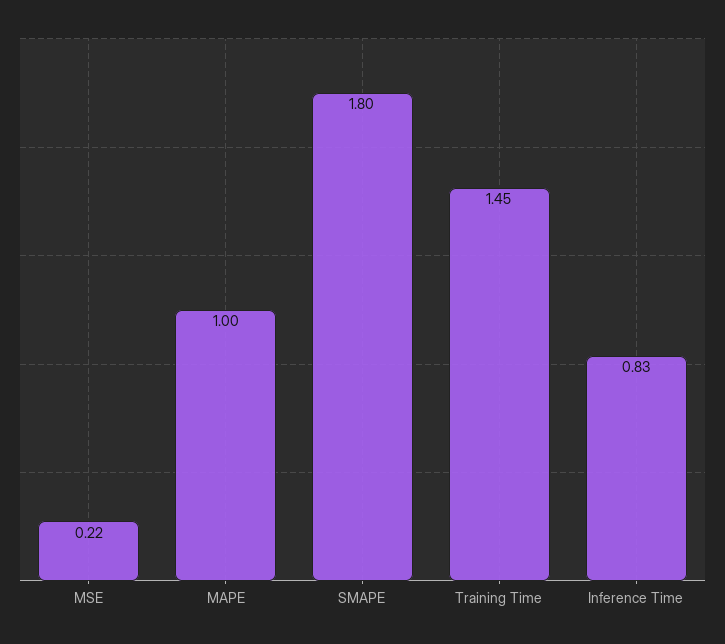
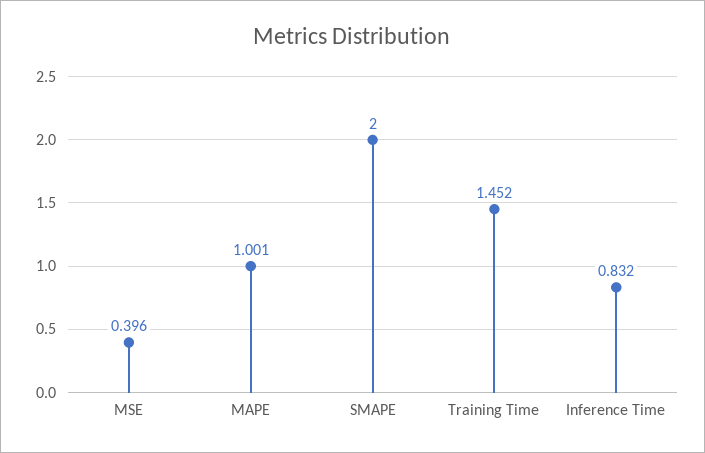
MSE: 0.22 -> 0.396
SMAPE: 1.8 -> 2

